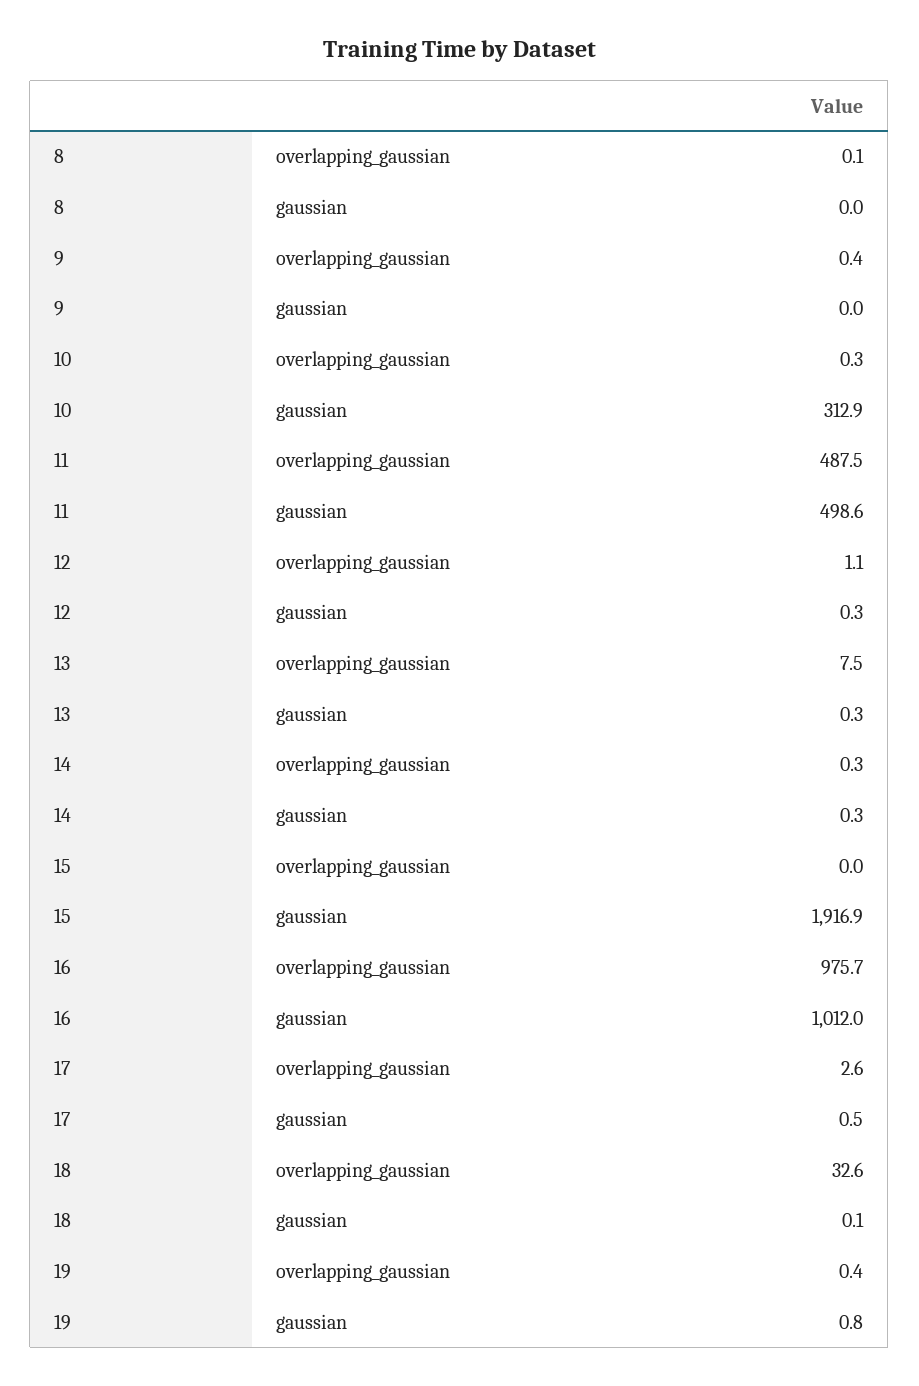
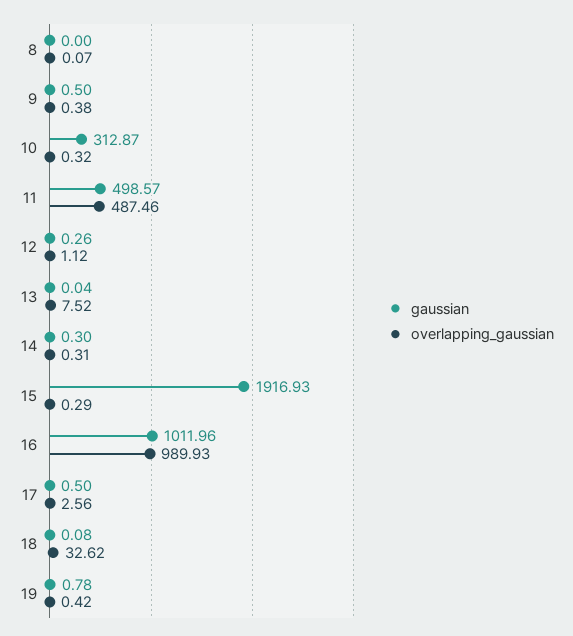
gaussian, 9: 0 -> 0.5
gaussian, 13: 0.3 -> 0.04
overlapping_gaussian, 15: 0 -> 0.29
overlapping_gaussian, 16: 975.7 -> 989.93

